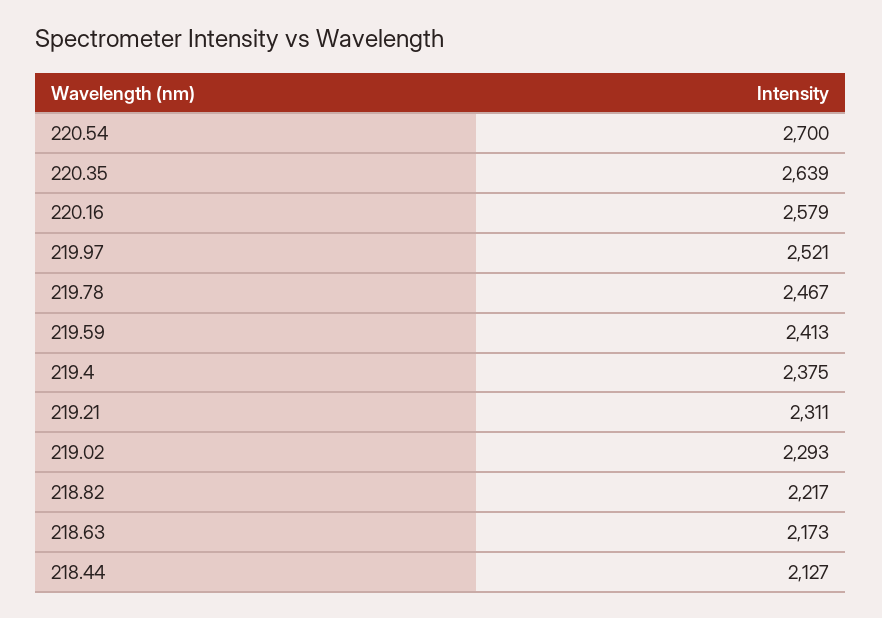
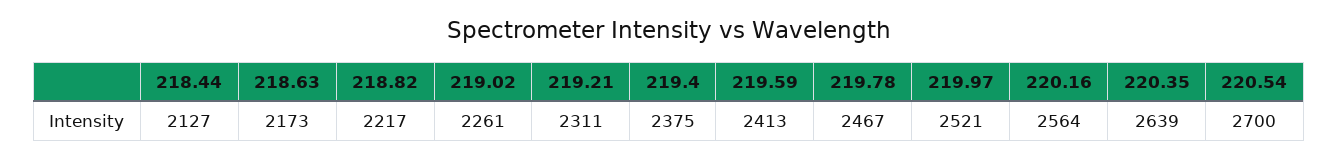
220.16: 2579 -> 2564
219.02: 2293 -> 2261

